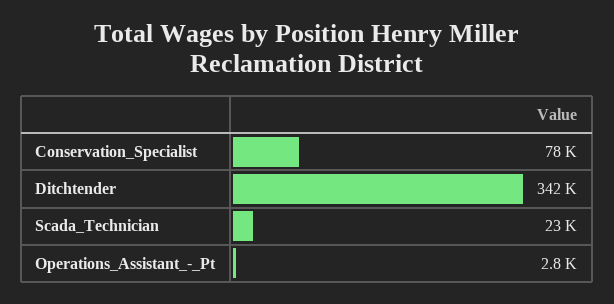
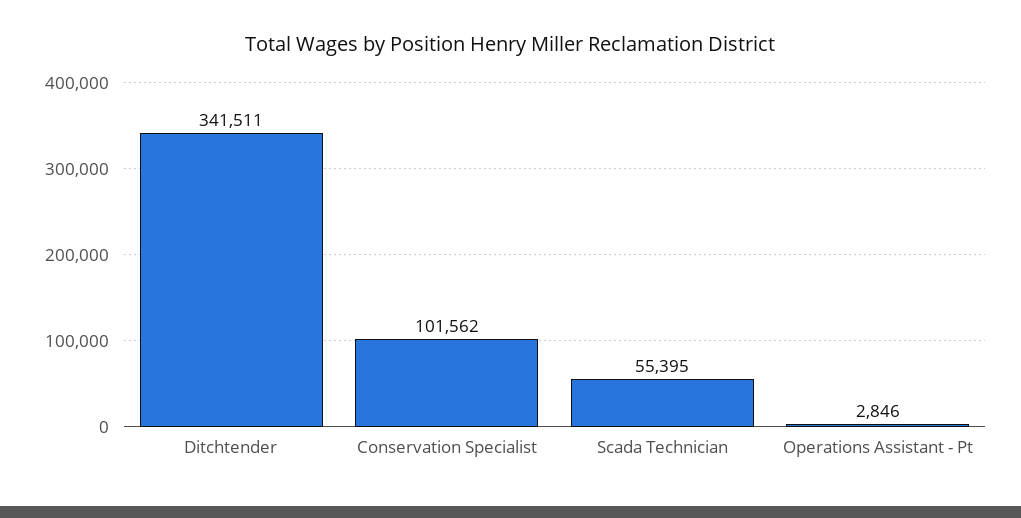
Conservation_Specialist: 78000 -> 101562
Scada_Technician: 23000 -> 55395

